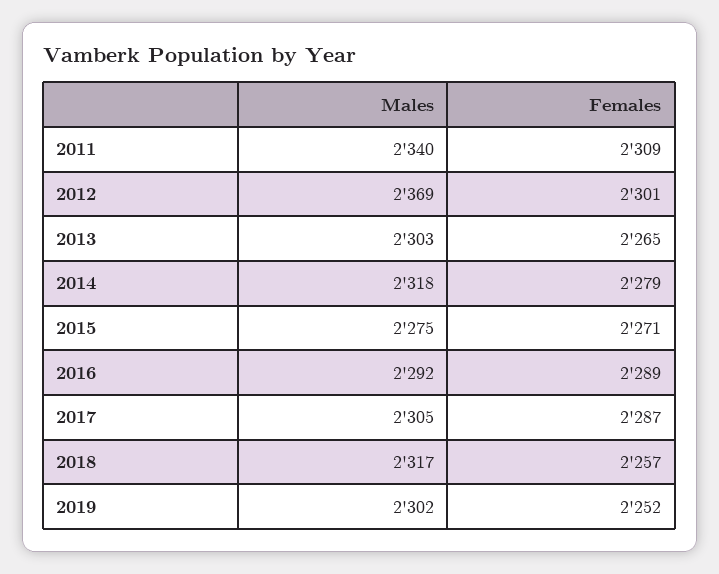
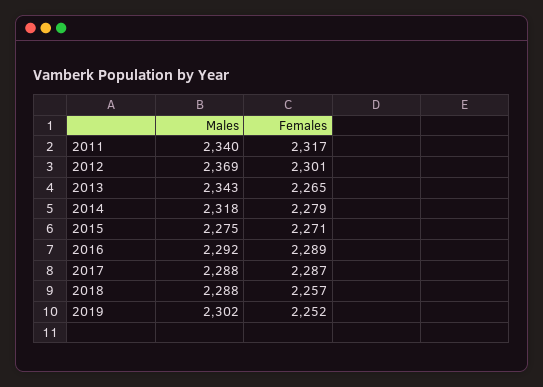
Females, 2011: 2309 -> 2317
Males, 2013: 2303 -> 2343
Males, 2017: 2305 -> 2288
Males, 2018: 2317 -> 2288

